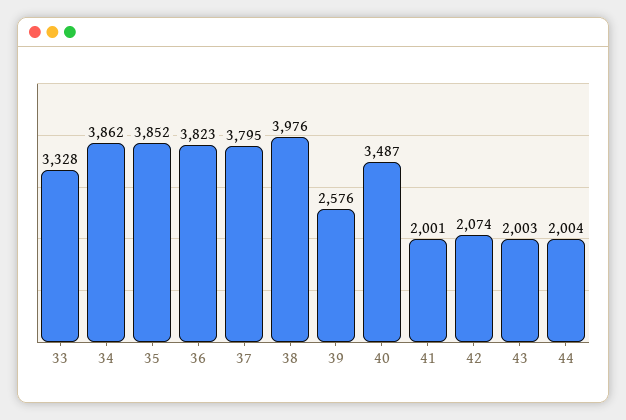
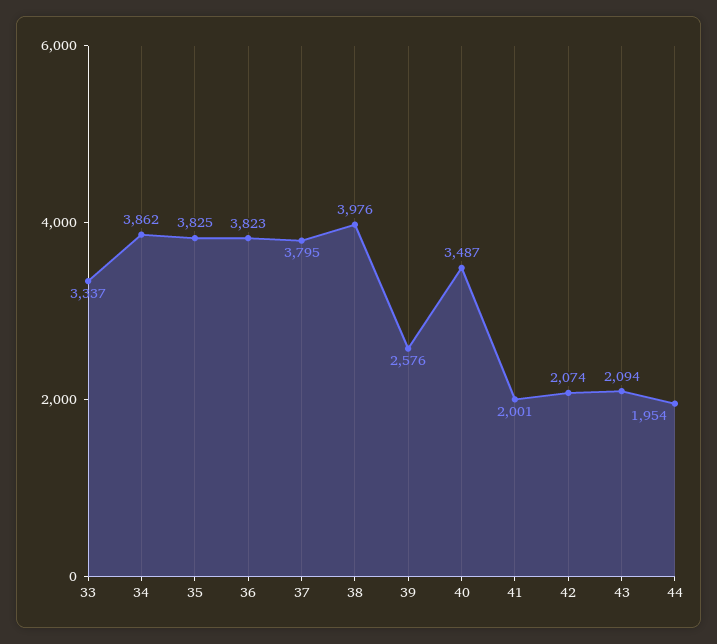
33: 3328 -> 3337
35: 3852 -> 3825
43: 2003 -> 2094
44: 2004 -> 1954

